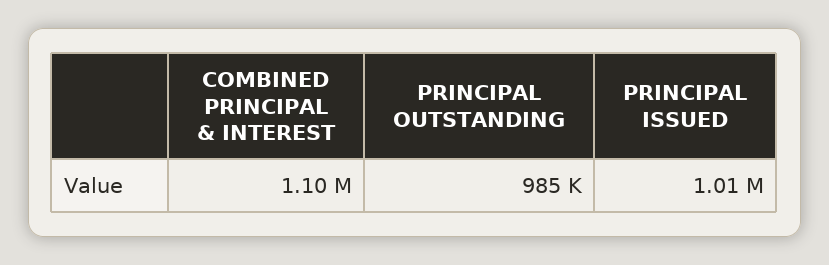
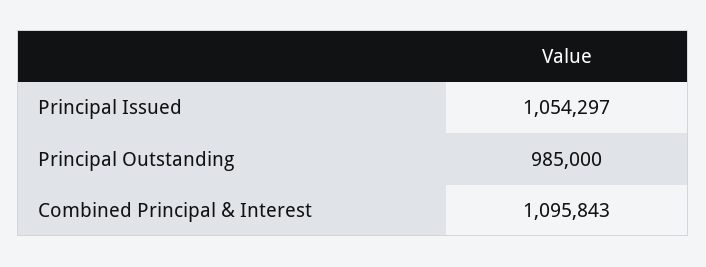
PRINCIPAL ISSUED: 1010000 -> 1054297

